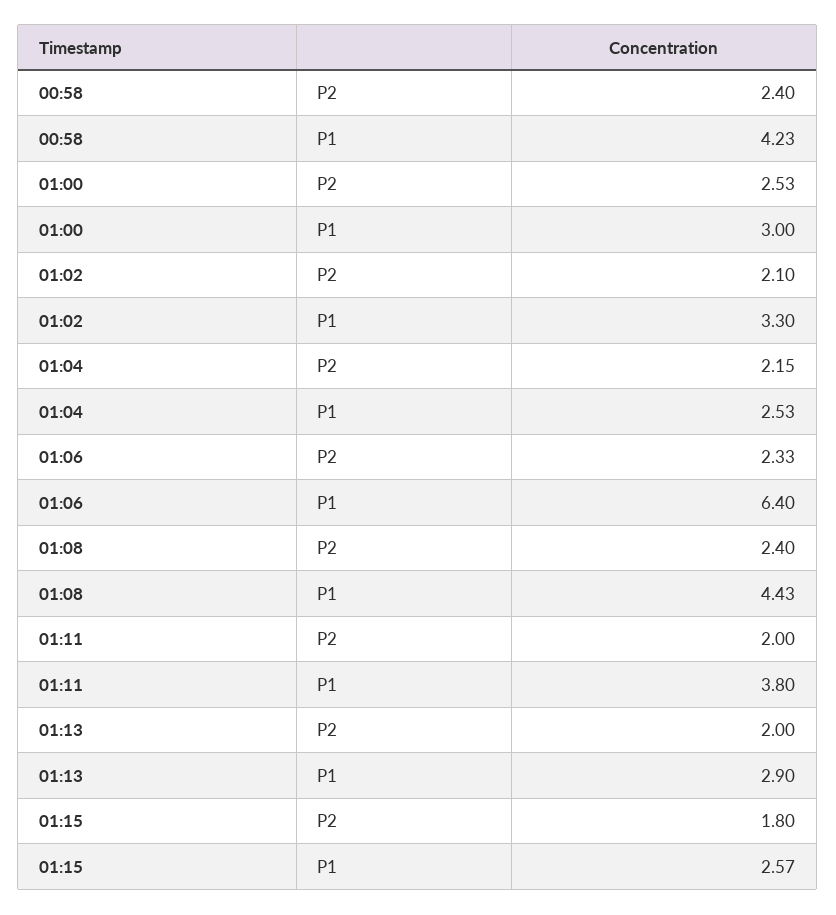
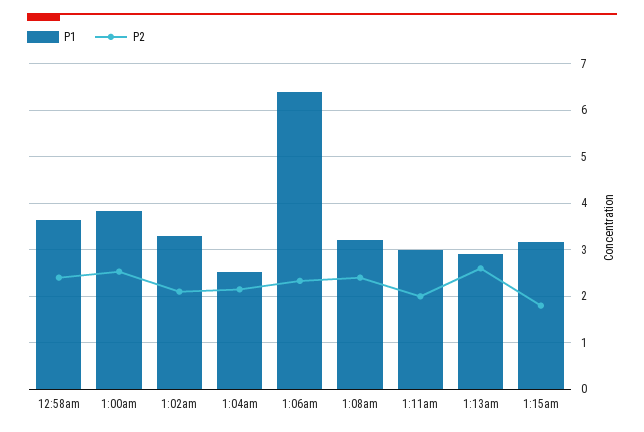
P1, 00:58: 4.23 -> 3.6
P1, 01:00: 3 -> 3.8
P1, 01:08: 4.43 -> 3.2
P1, 01:11: 3.8 -> 3
P2, 01:13: 2 -> 2.6
P1, 01:15: 2.57 -> 3.2

